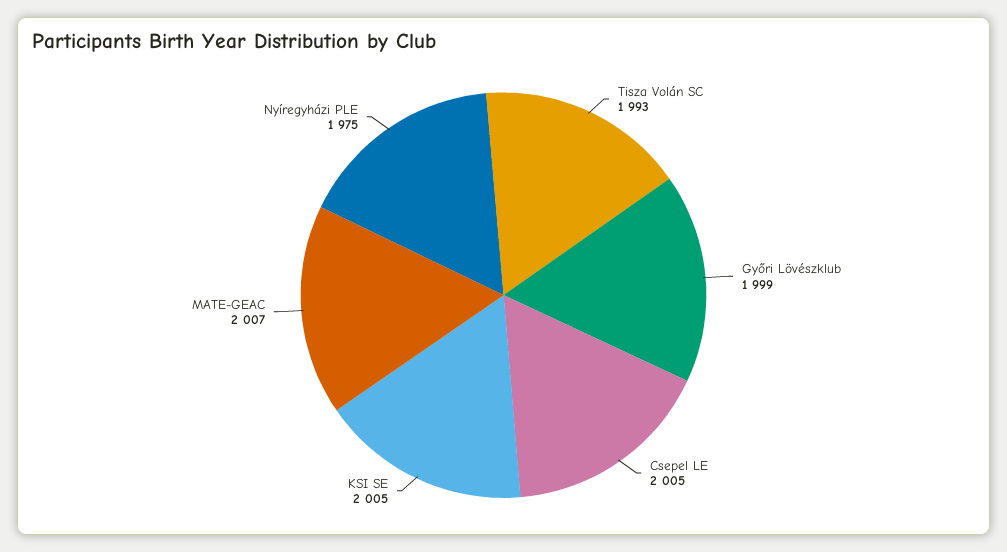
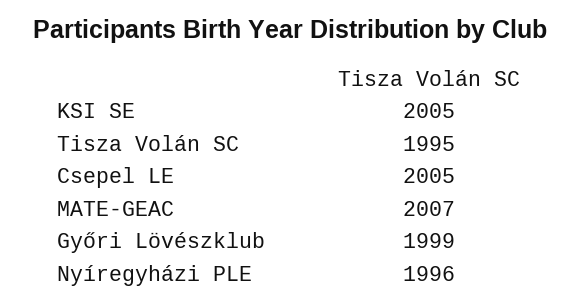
Tisza Volán SC: 1993 -> 1995
Nyíregyházi PLE: 1975 -> 1996

